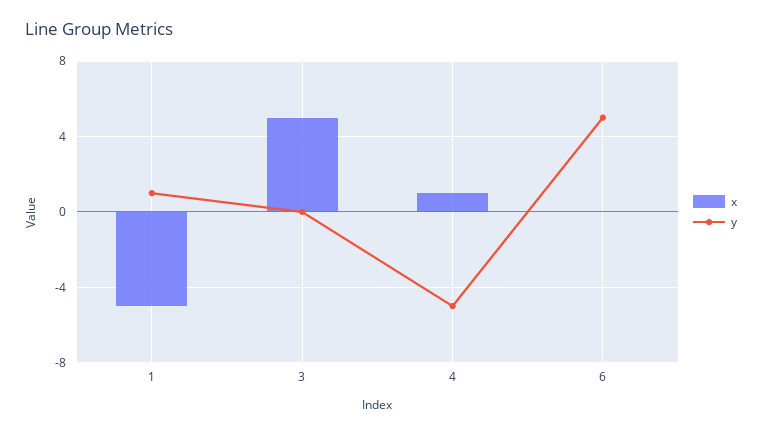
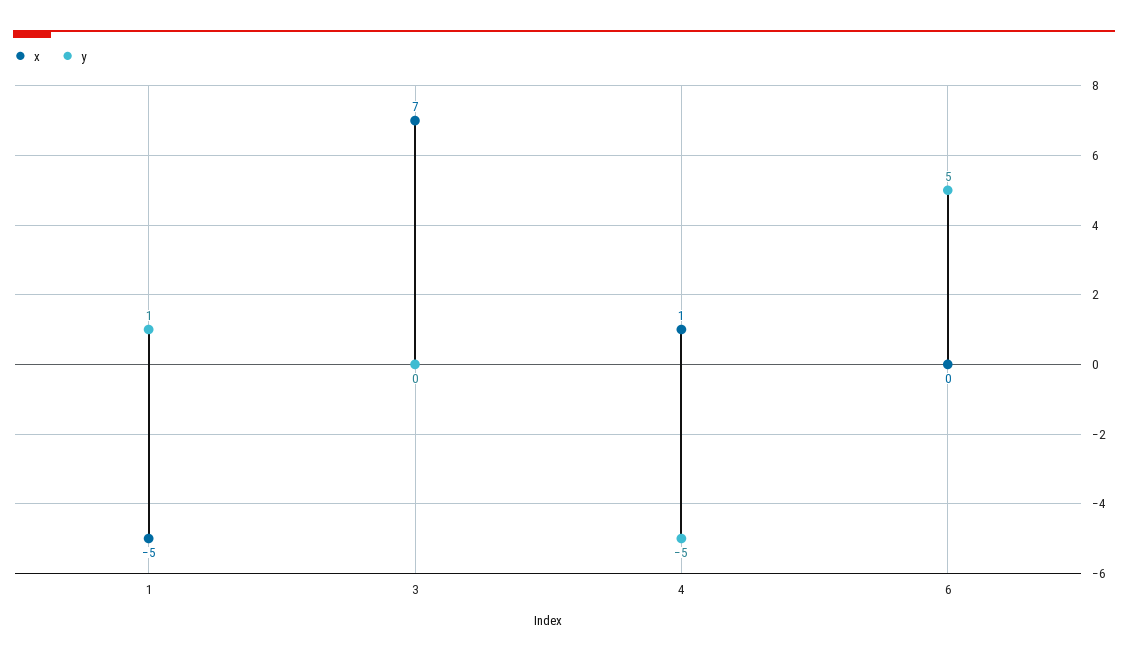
x, 3: 5 -> 7

